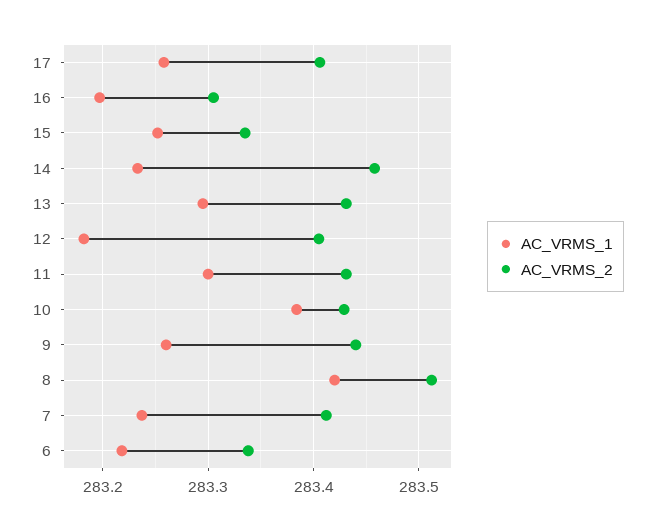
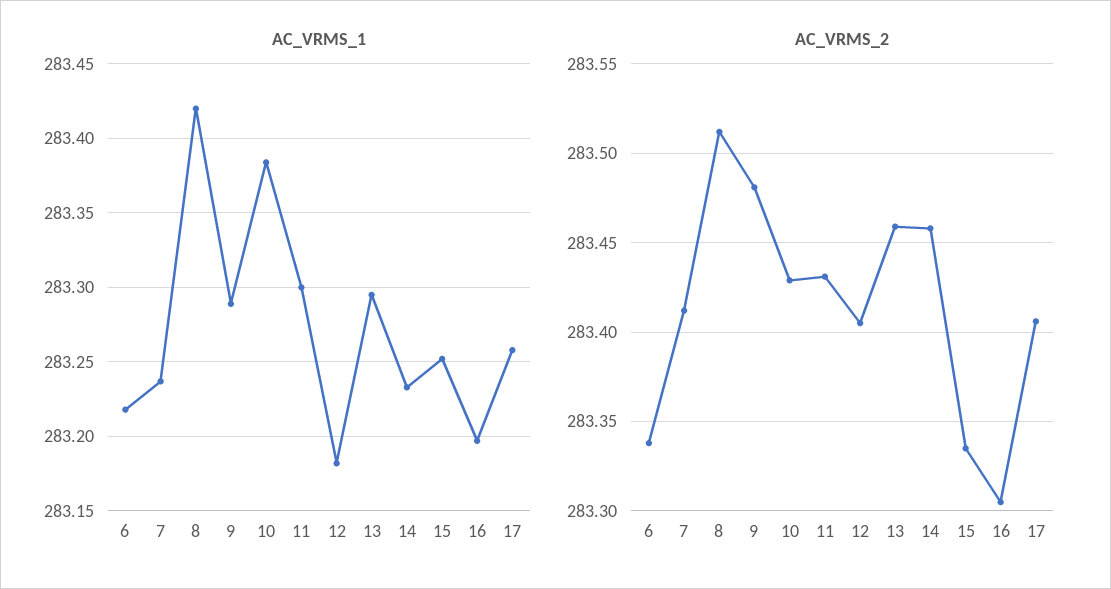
AC_VRMS_2, 13: 283.43 -> 283.46
AC_VRMS_1, 9: 283.26 -> 283.29
AC_VRMS_2, 9: 283.44 -> 283.48

